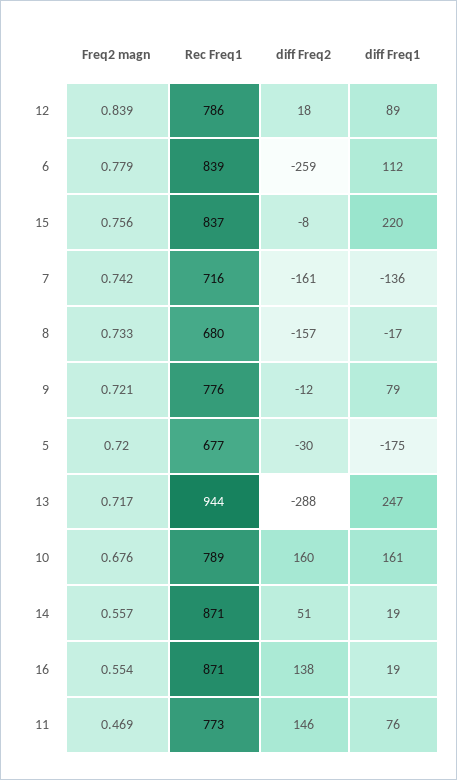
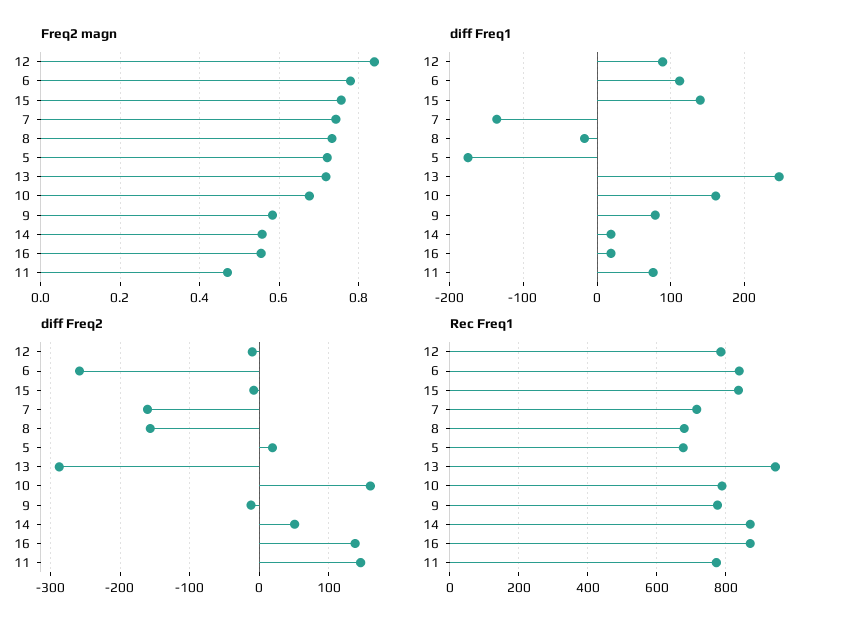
diff Freq2, 12: 18 -> -10
diff Freq1, 15: 220 -> 140
Freq2 magn, 9: 0.721 -> 0.58
diff Freq2, 5: -30 -> 20

